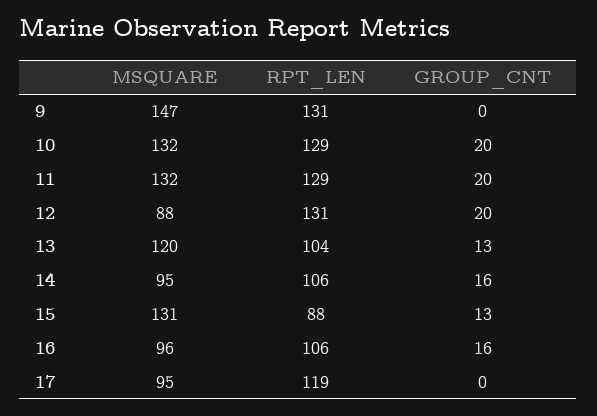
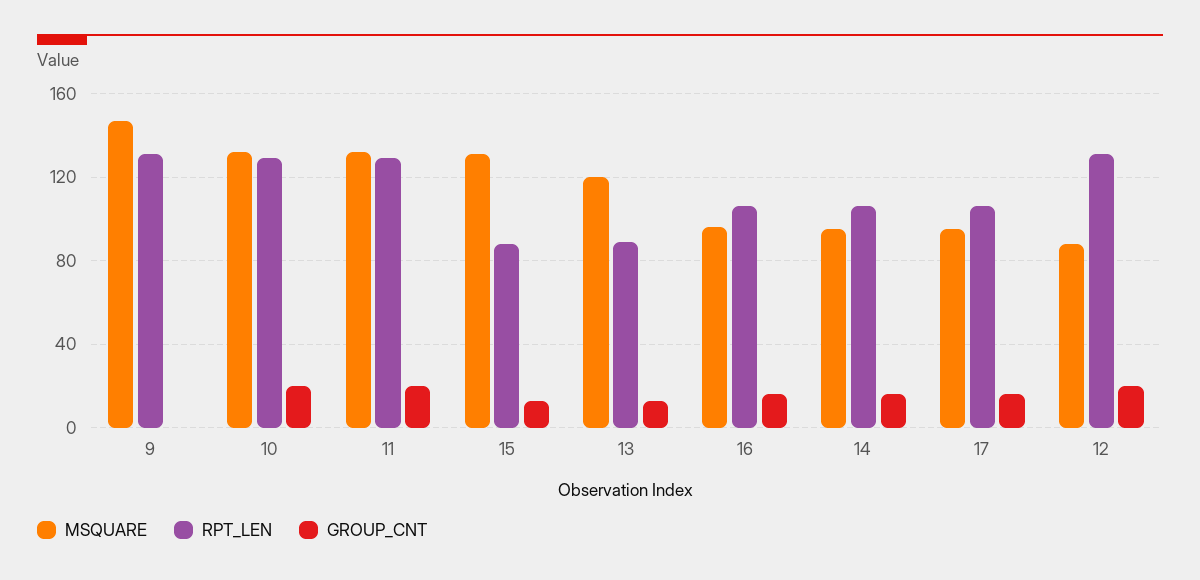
RPT_LEN, 13: 104 -> 90
RPT_LEN, 17: 119 -> 105
GROUP_CNT, 17: 0 -> 15

